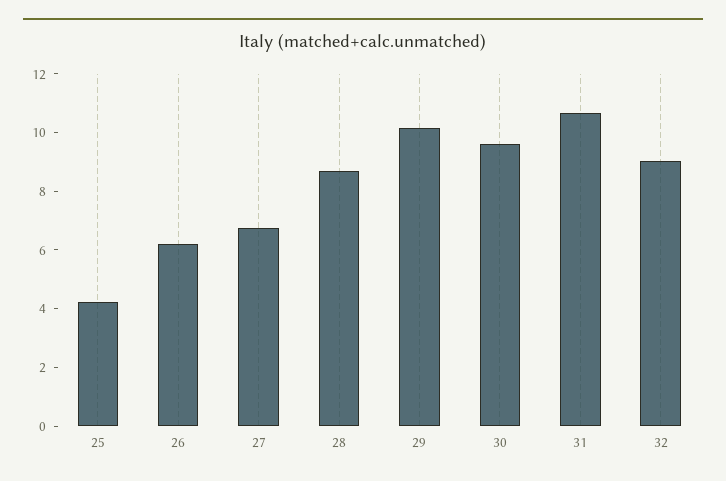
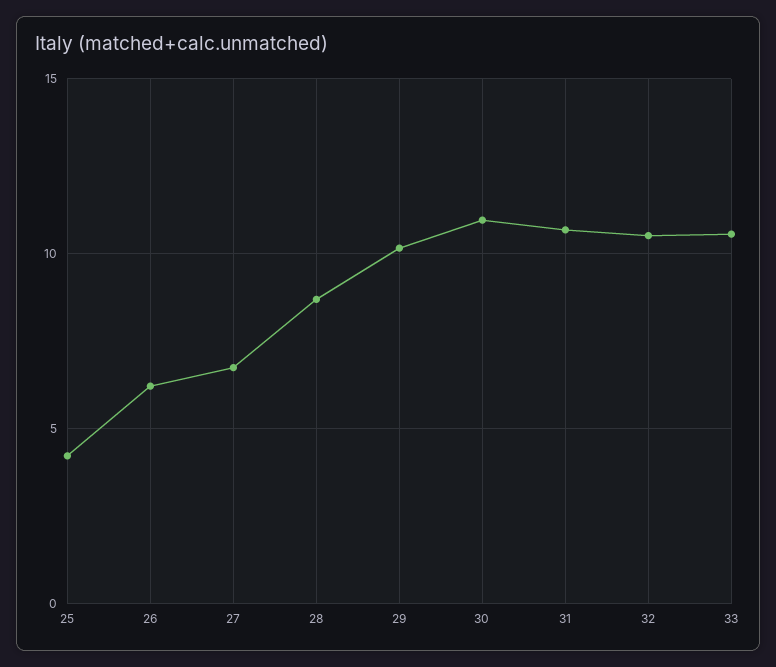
30: 9.5 -> 11
32: 9 -> 10.5
33: none -> 10.5

